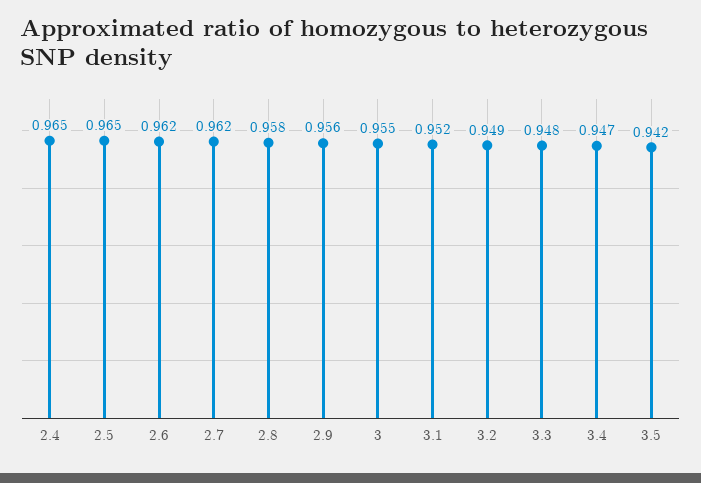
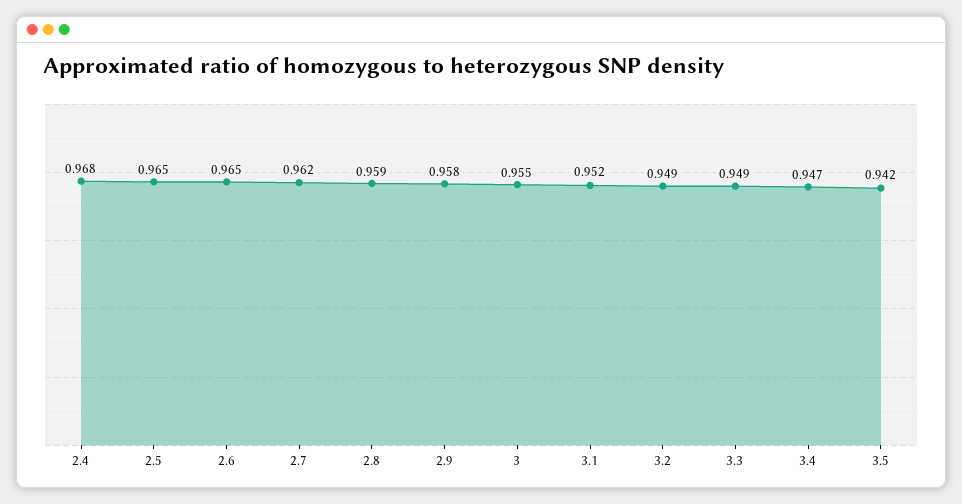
2.4: 0.965 -> 0.968
2.6: 0.962 -> 0.965
2.8: 0.958 -> 0.959
2.9: 0.956 -> 0.958
3.3: 0.948 -> 0.949

